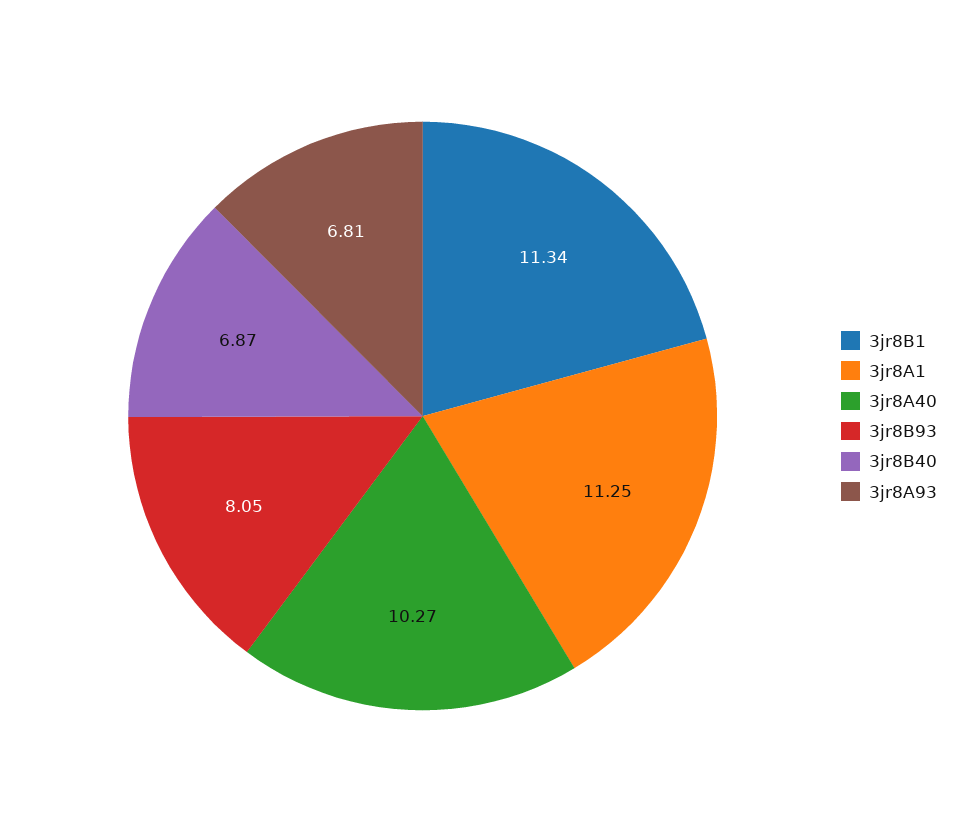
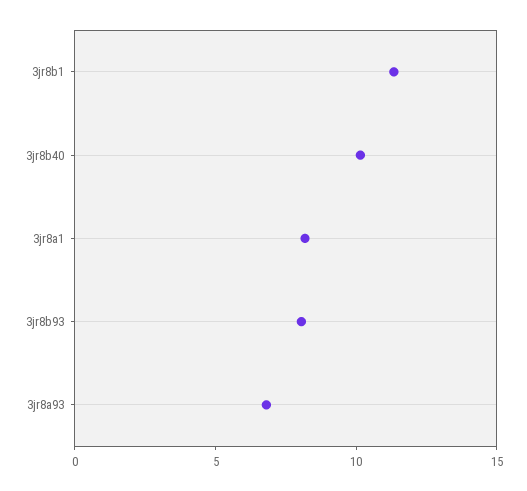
3jr8A1: 11.25 -> 8
3jr8A40: 10.27 -> none
3jr8B40: 6.87 -> 10

